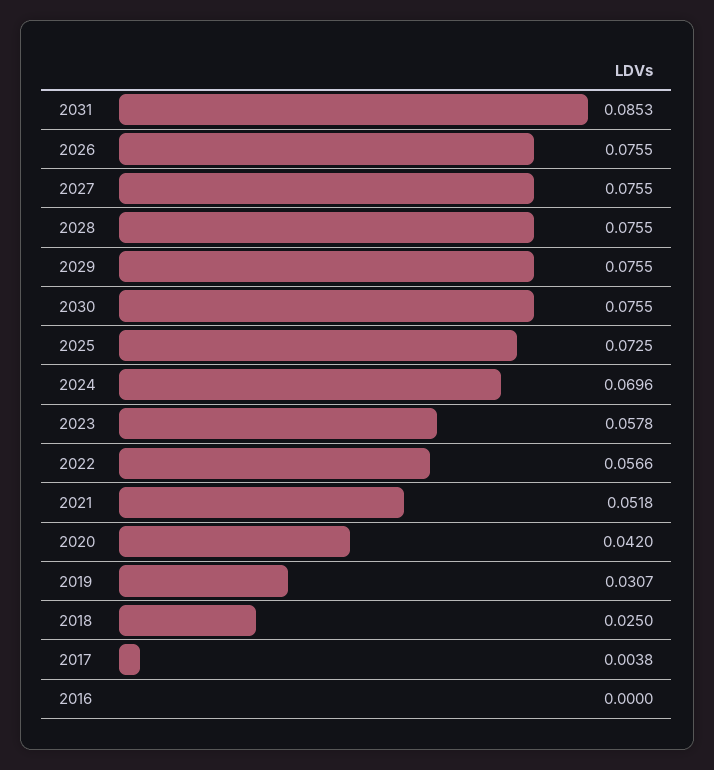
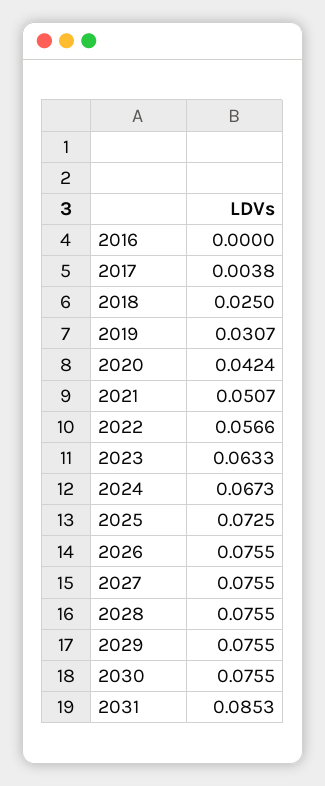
2024: 0.0696 -> 0.0673
2023: 0.0578 -> 0.0633
2021: 0.0518 -> 0.0507
2020: 0.042 -> 0.0424

